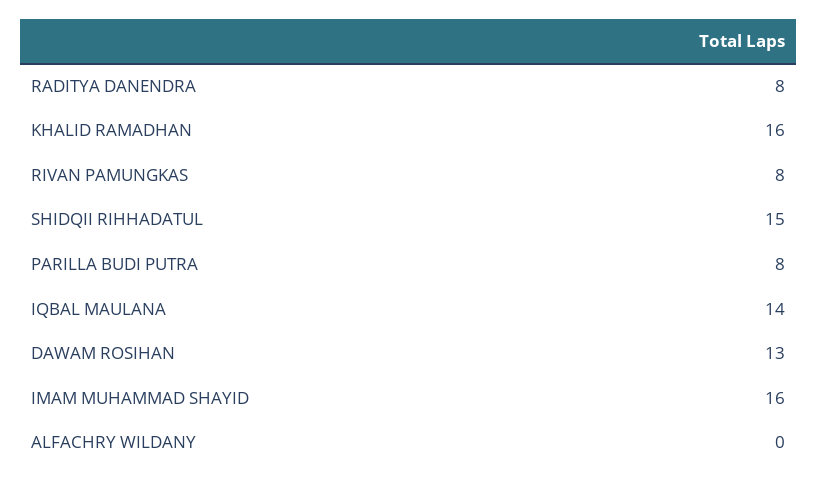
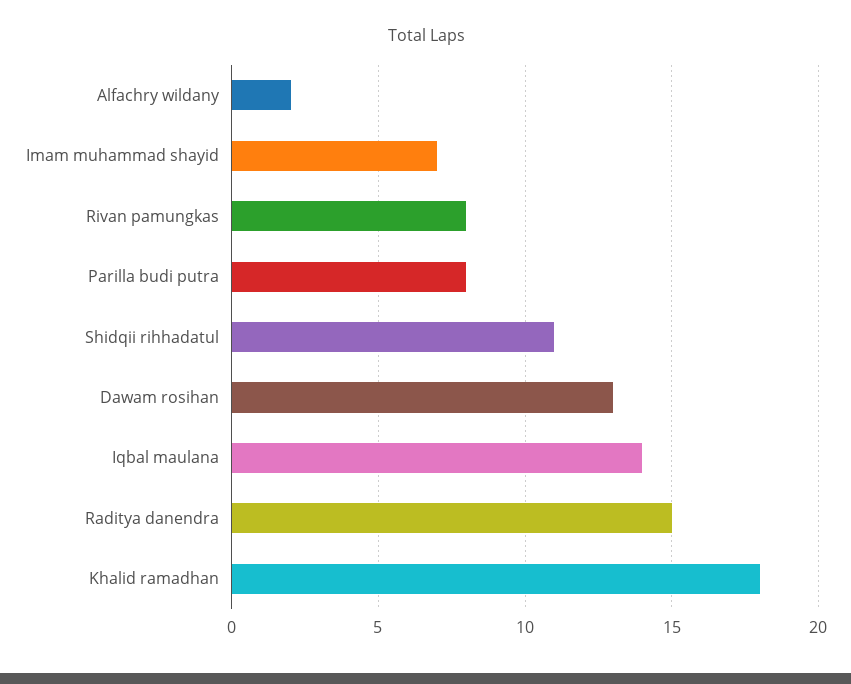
RADITYA DANENDRA: 8 -> 15
KHALID RAMADHAN: 16 -> 18
SHIDQII RIHHADATUL: 15 -> 11
IMAM MUHAMMAD SHAYID: 16 -> 7
ALFACHRY WILDANY: 0 -> 2

